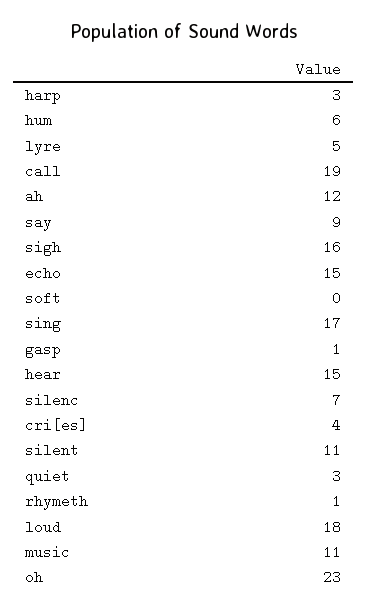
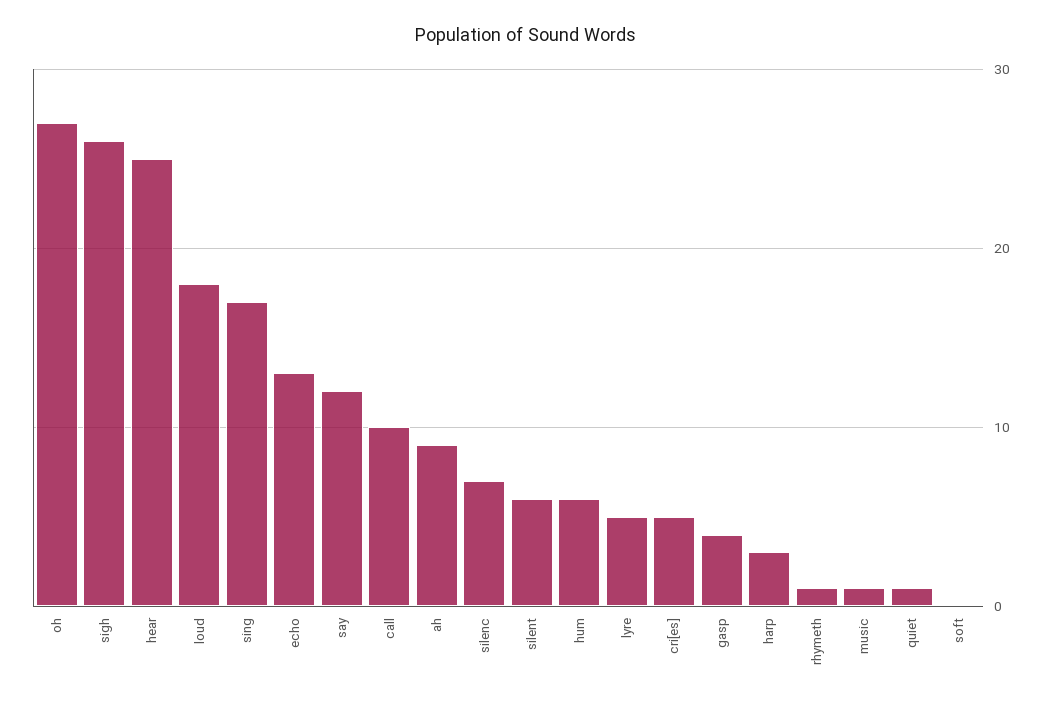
call: 19 -> 10
ah: 12 -> 9
say: 9 -> 12
sigh: 16 -> 26
echo: 15 -> 13
gasp: 1 -> 4
hear: 15 -> 25
cri[es]: 4 -> 5
silent: 11 -> 6
quiet: 3 -> 1
music: 11 -> 1
oh: 23 -> 27

